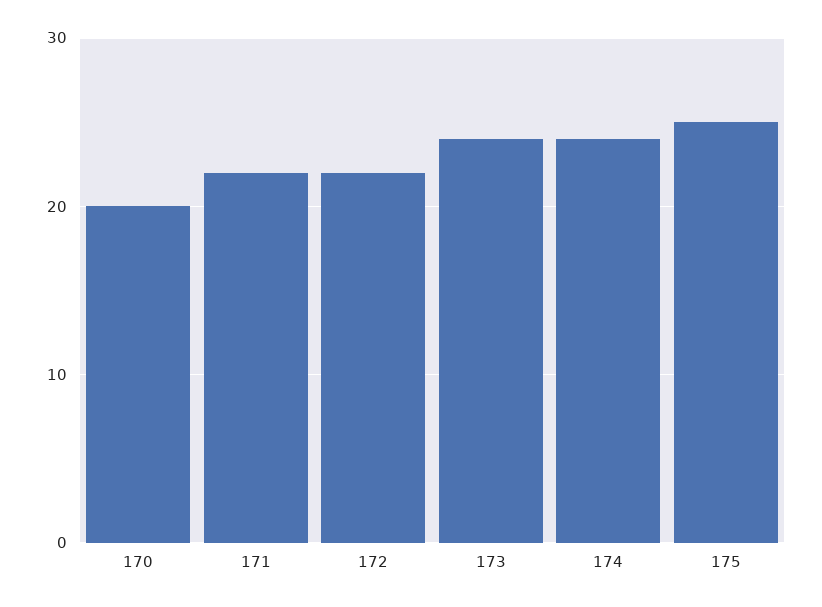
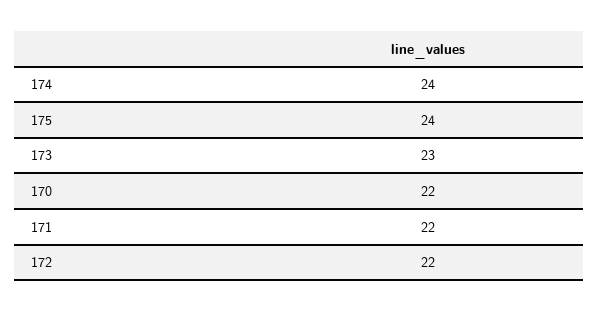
170: 20 -> 22
173: 24 -> 23
175: 25 -> 24

